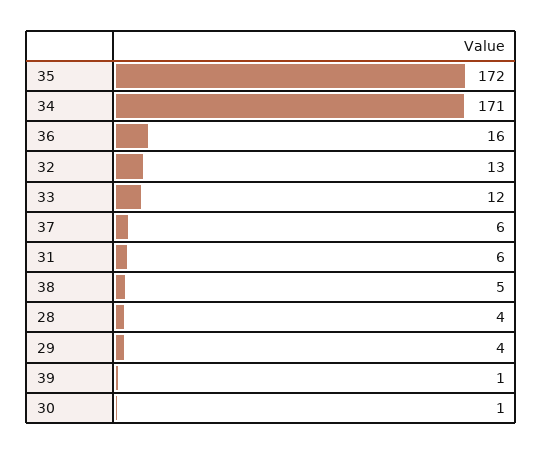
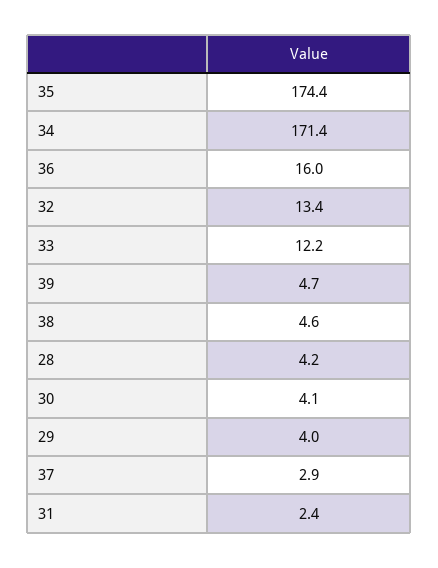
35: 172 -> 174.4
37: 6 -> 2.9
31: 6 -> 2.4
39: 1 -> 4.7
30: 1 -> 4.1

